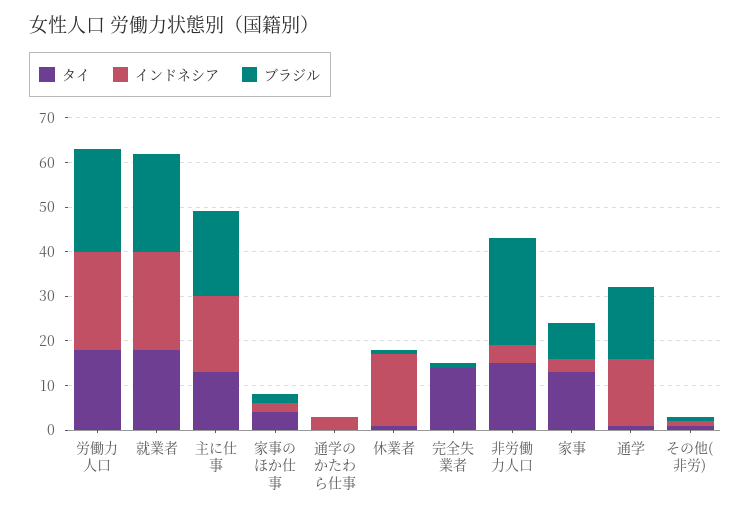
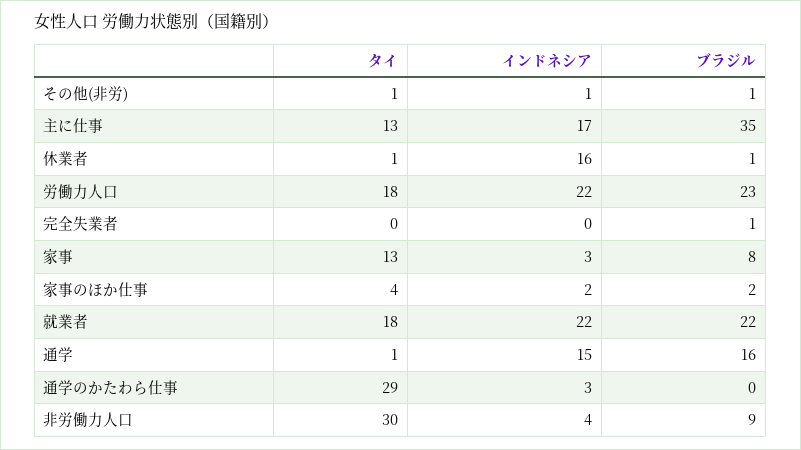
ブラジル, 主に仕事: 20 -> 35
タイ, 通学のかたわら仕事: 0 -> 29
タイ, 完全失業者: 15 -> 0
タイ, 非労働力人口: 15 -> 30
ブラジル, 非労働力人口: 25 -> 9

